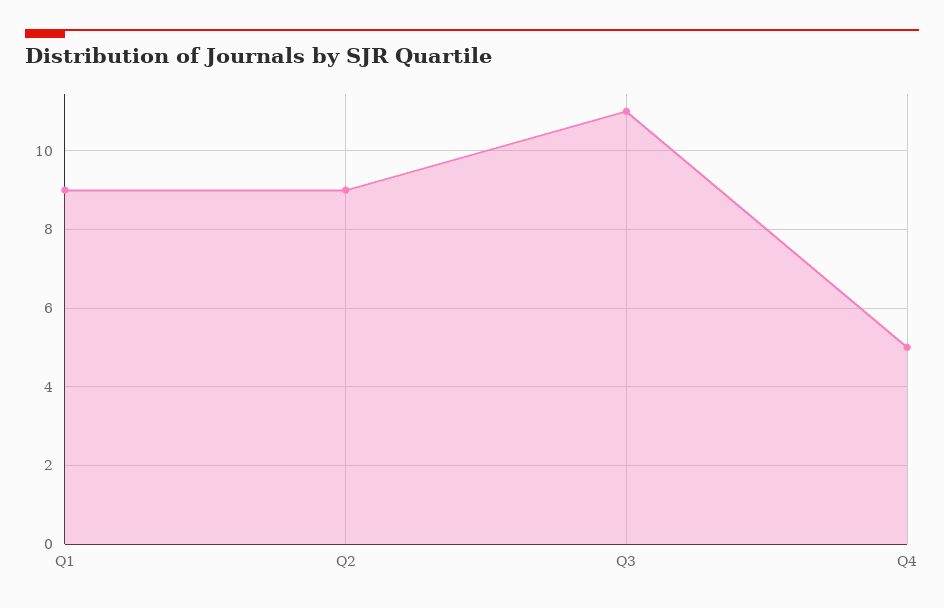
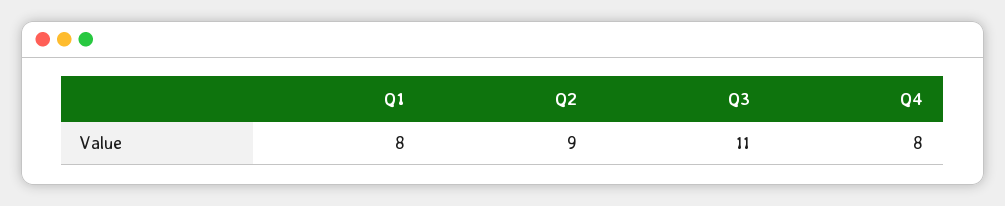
Q1: 9 -> 8
Q4: 5 -> 8

